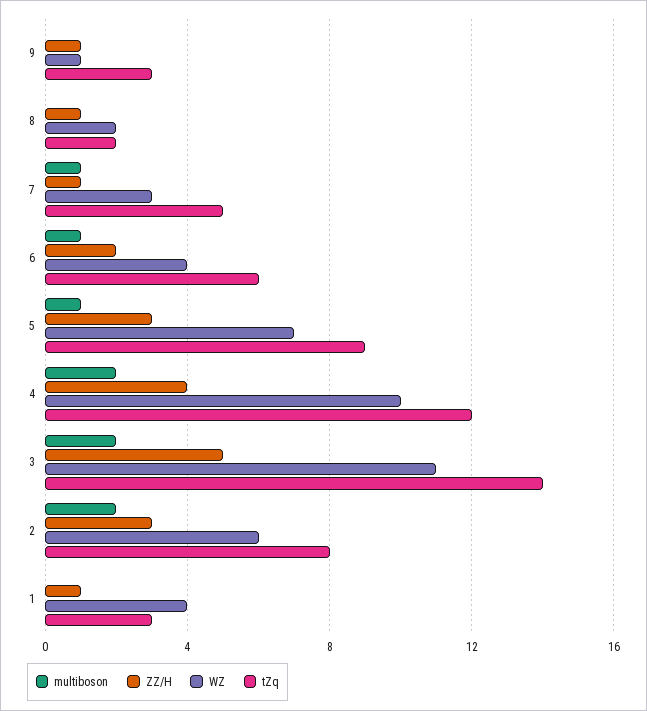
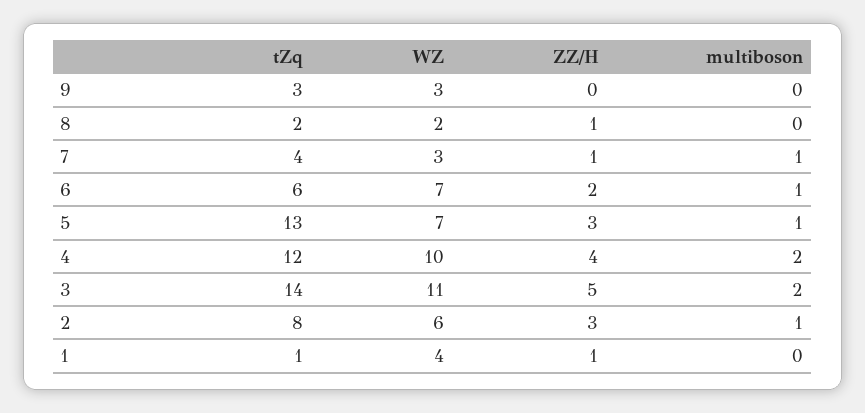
ZZ/H, 9: 1 -> 0
WZ, 9: 1 -> 3
tZq, 7: 5 -> 4
WZ, 6: 4 -> 7
tZq, 5: 9 -> 13
multiboson, 2: 2 -> 1
tZq, 1: 3 -> 1

